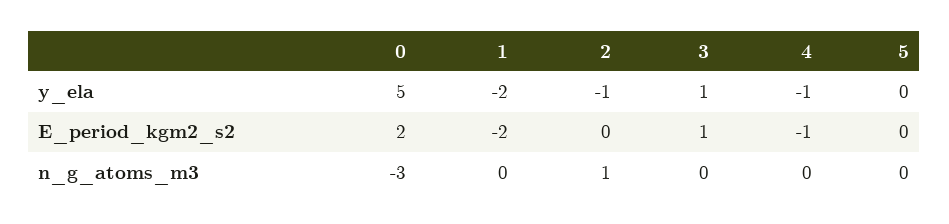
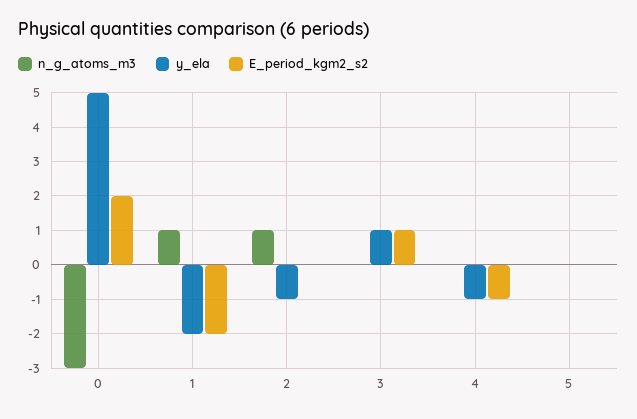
n_g_atoms_m3, 1: 0 -> 1

